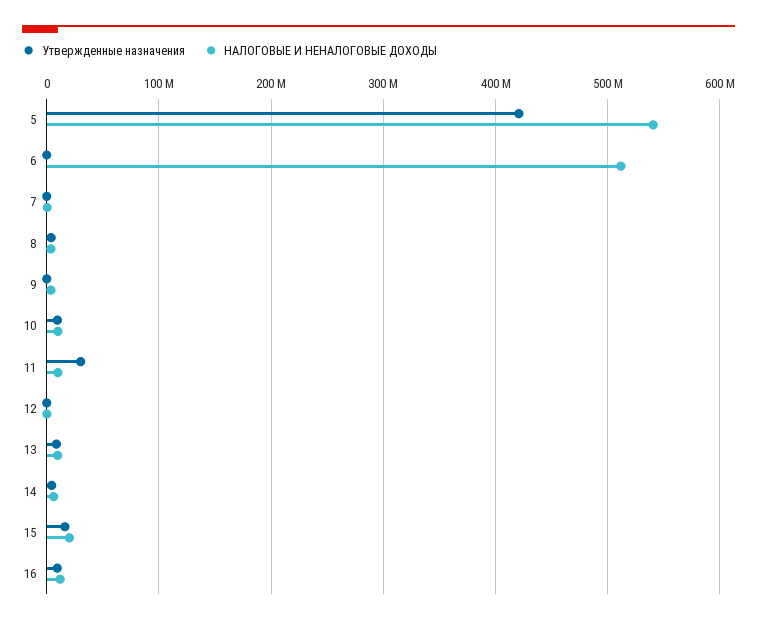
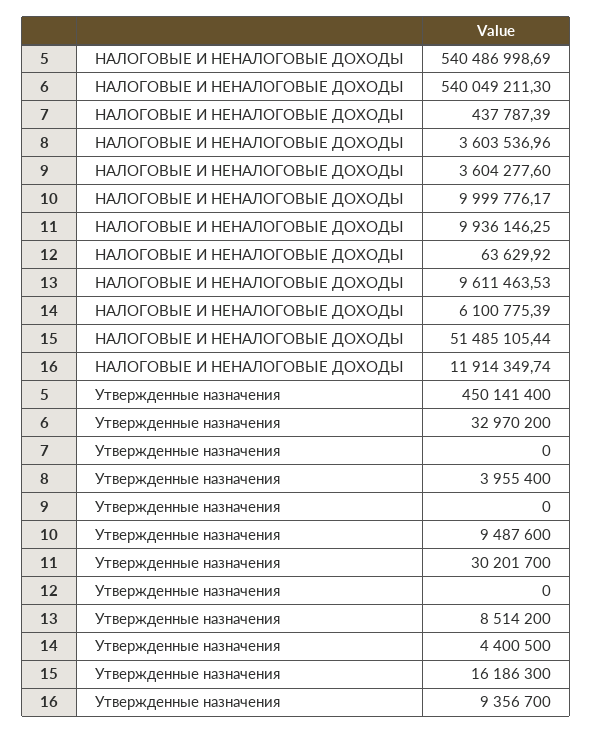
Утвержденные назначения, 5: 420000000 -> 450141400
Утвержденные назначения, 6: 0 -> 32970200
НАЛОГОВЫЕ И НЕНАЛОГОВЫЕ ДОХОДЫ, 6: 510000000 -> 540049211.3
НАЛОГОВЫЕ И НЕНАЛОГОВЫЕ ДОХОДЫ, 15: 20000000 -> 51485105.44

